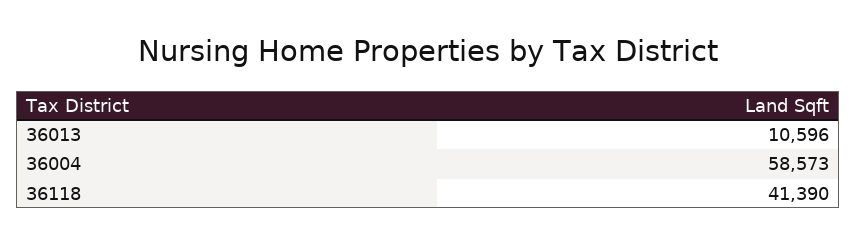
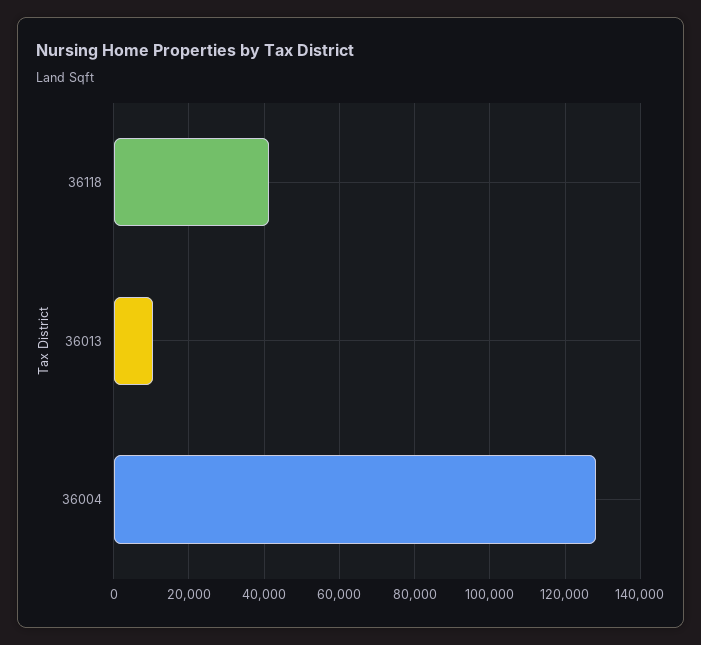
36004: 58573 -> 128000

